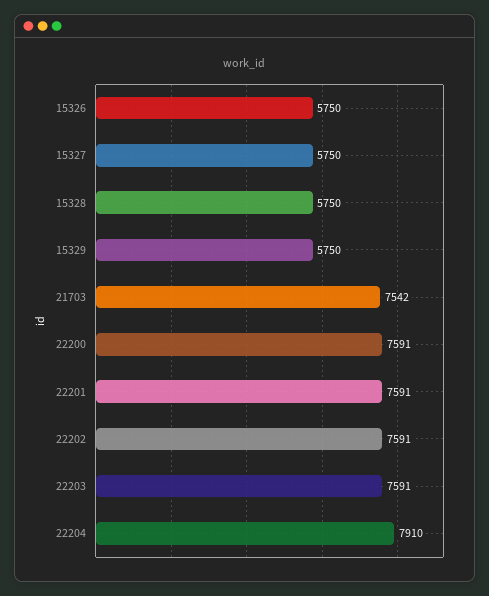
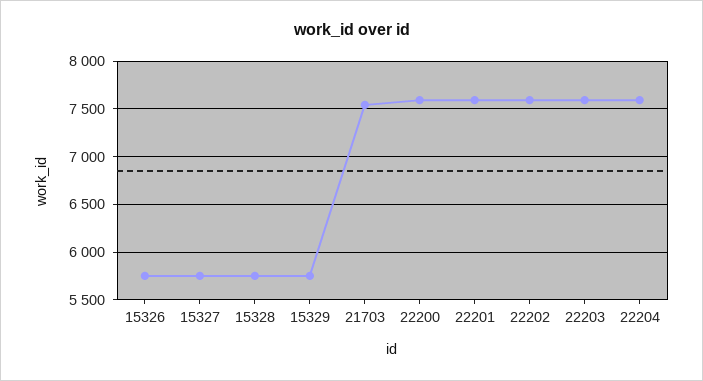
22204: 7910 -> 7600

